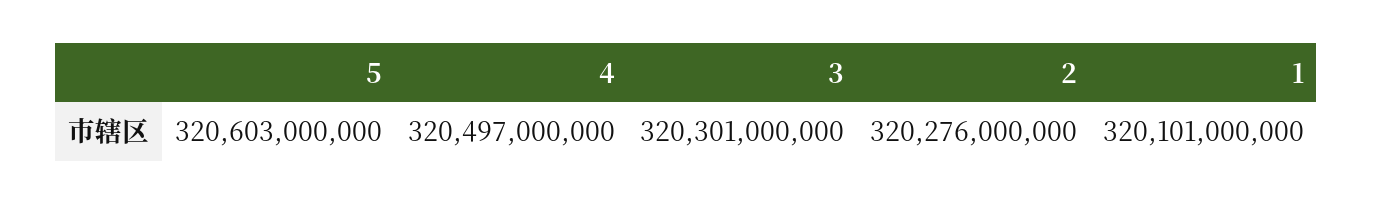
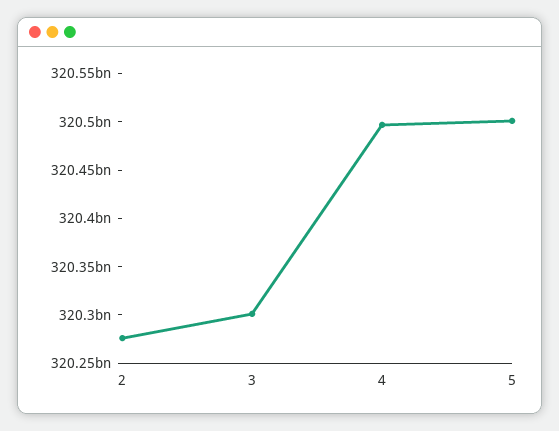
5: 320603000000 -> 320500000000
1: 320101000000 -> none

